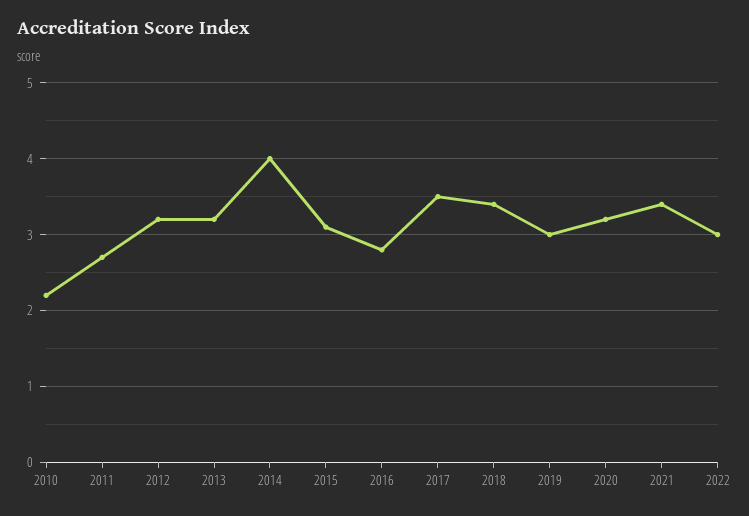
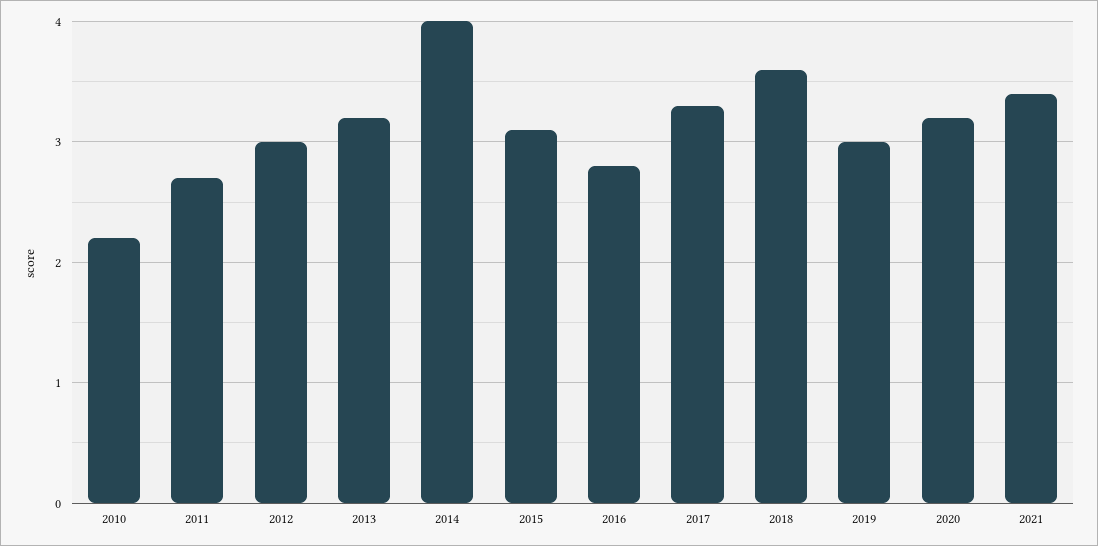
2012: 3.2 -> 3
2017: 3.5 -> 3.3
2018: 3.4 -> 3.6
2022: 3 -> none

